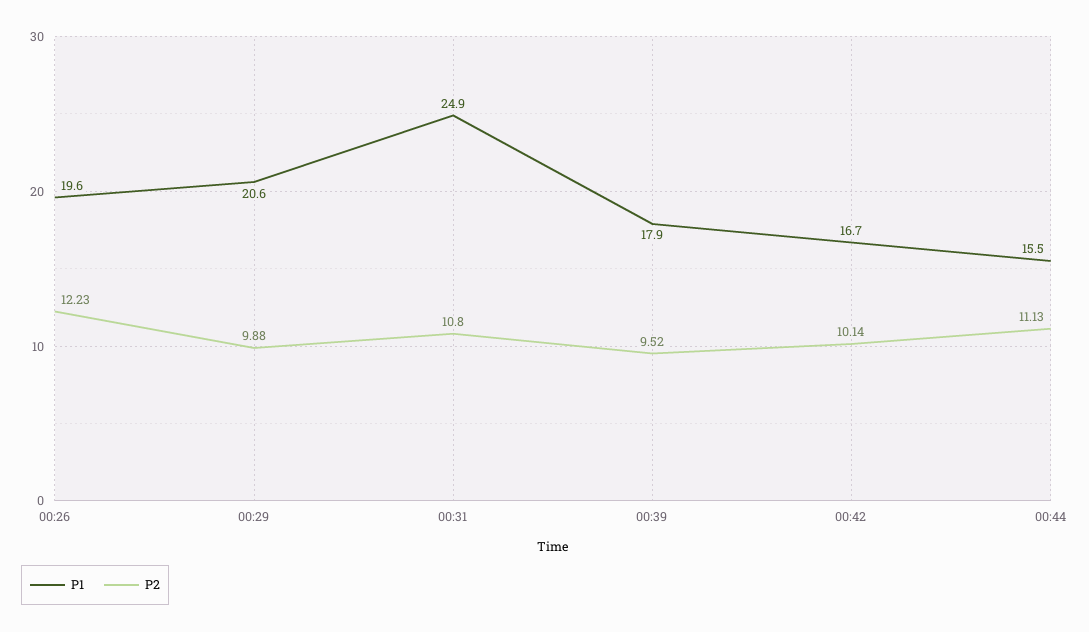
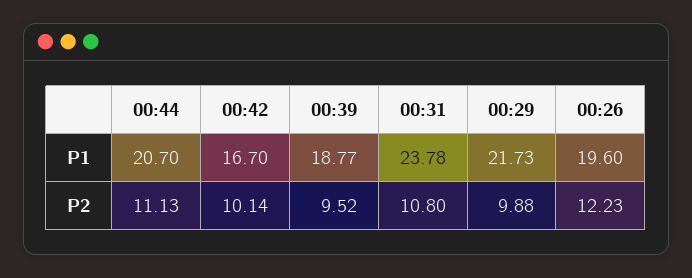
P1, 00:29: 20.6 -> 21.73
P1, 00:31: 24.9 -> 23.78
P1, 00:39: 17.9 -> 18.77
P1, 00:44: 15.5 -> 20.7

